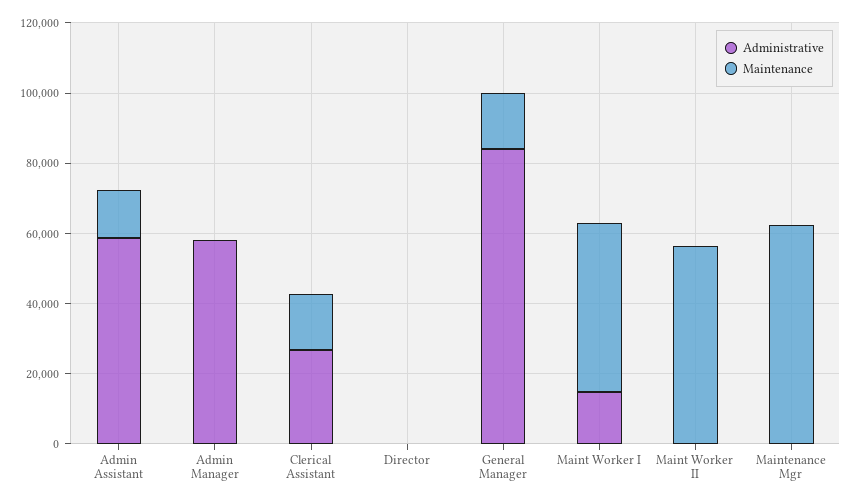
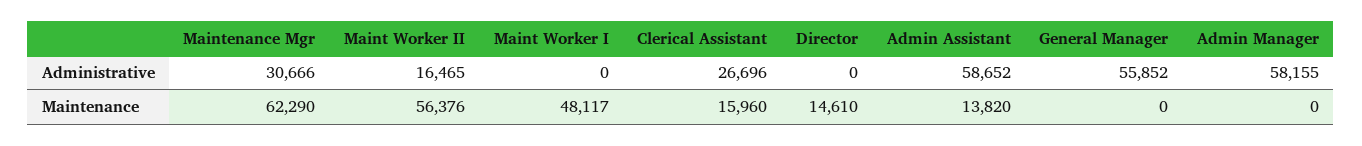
Maintenance, Director: 0 -> 14610
Administrative, General Manager: 85000 -> 55852
Maintenance, General Manager: 15000 -> 0
Administrative, Maint Worker I: 15000 -> 0
Administrative, Maint Worker II: 0 -> 16465
Administrative, Maintenance Mgr: 0 -> 30666

